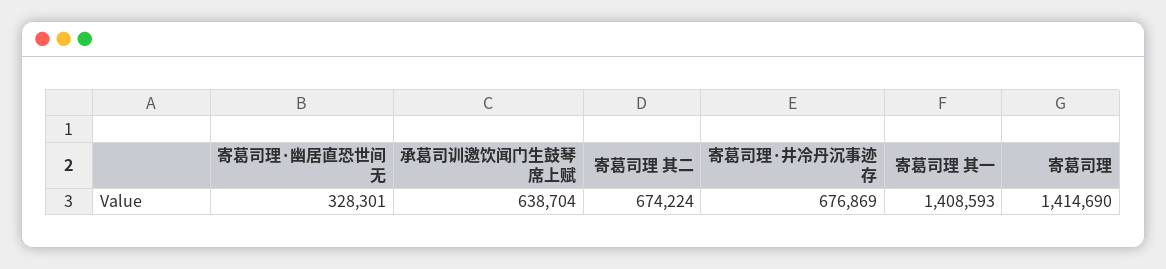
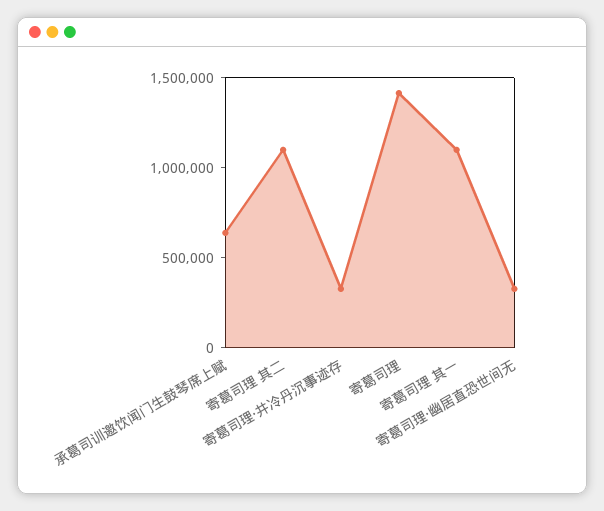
寄葛司理 其二: 674224 -> 1100000
寄葛司理·井冷丹沉事迹存: 676869 -> 300000
寄葛司理 其一: 1408593 -> 1100000

